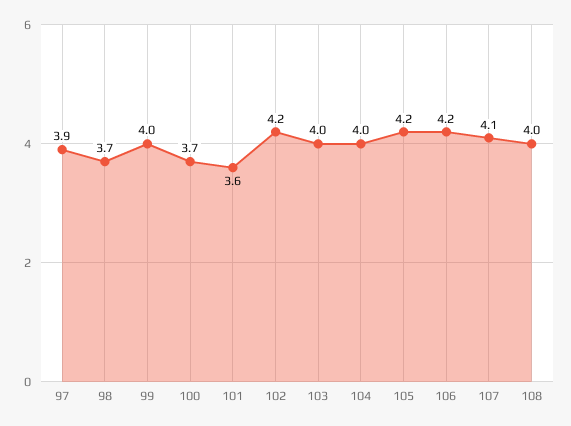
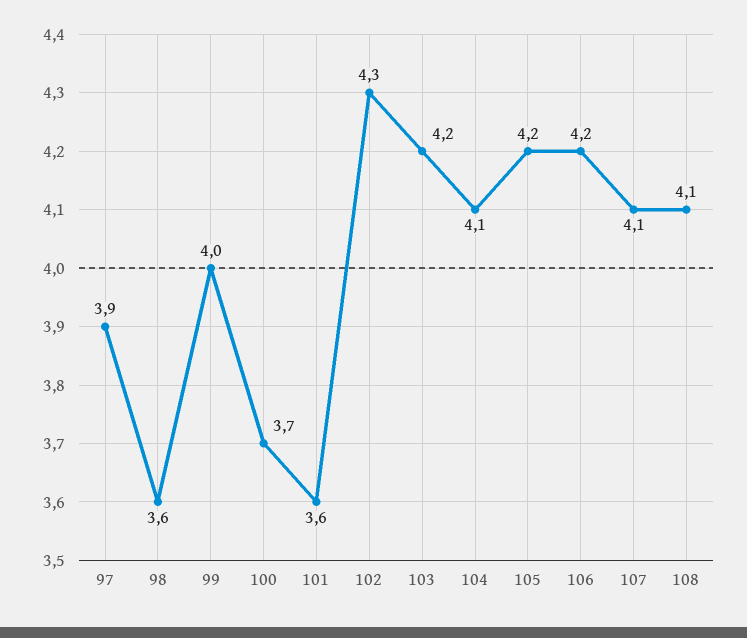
98: 3.7 -> 3.6
102: 4.2 -> 4.3
103: 4 -> 4.2
104: 4 -> 4.1
108: 4 -> 4.1

